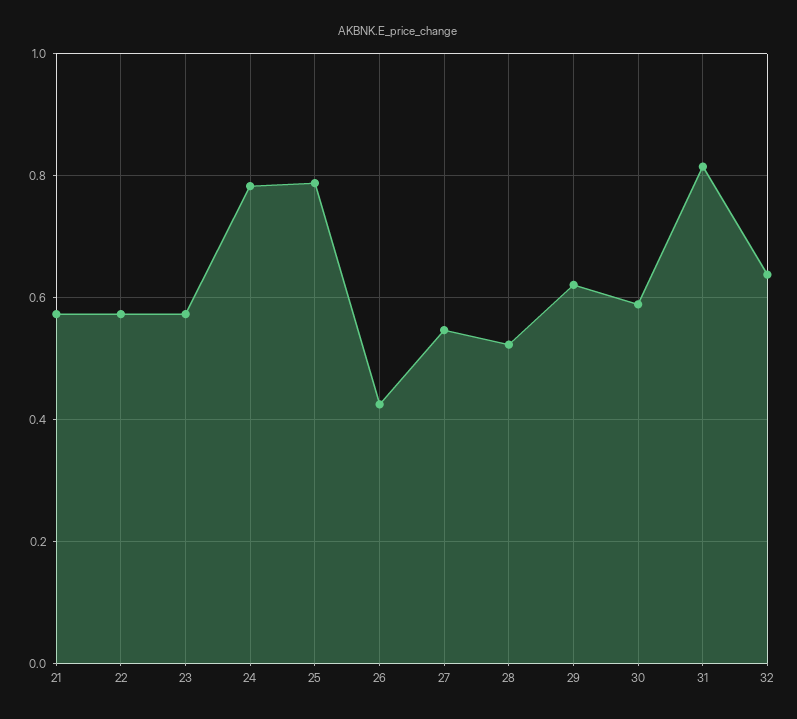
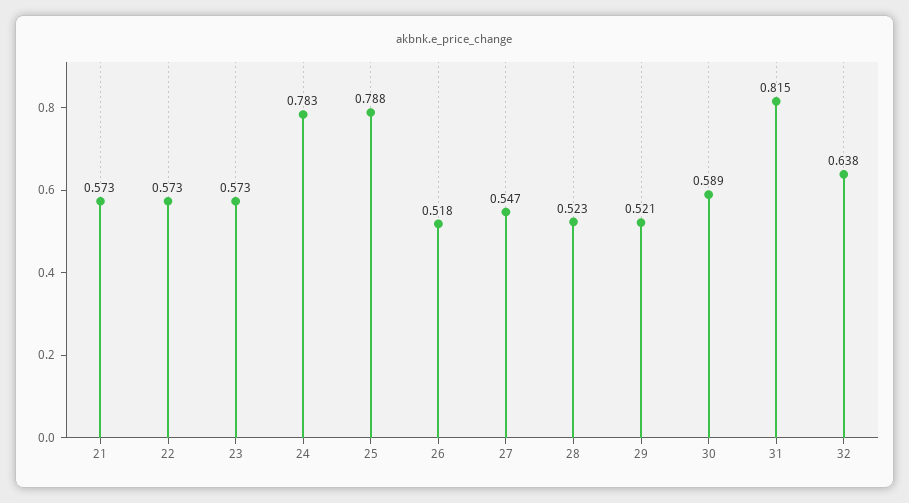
26: 0.42 -> 0.518
29: 0.62 -> 0.521

